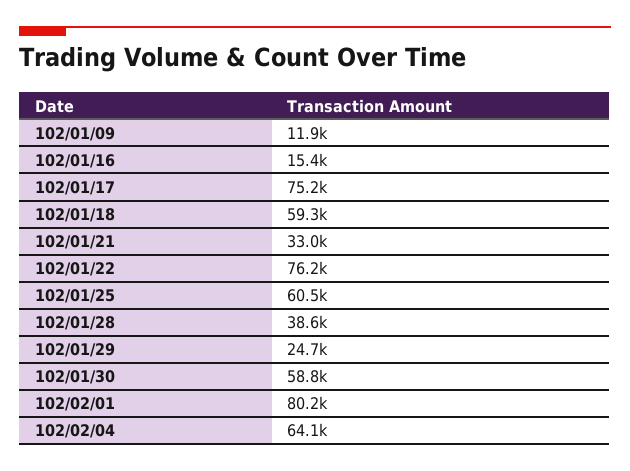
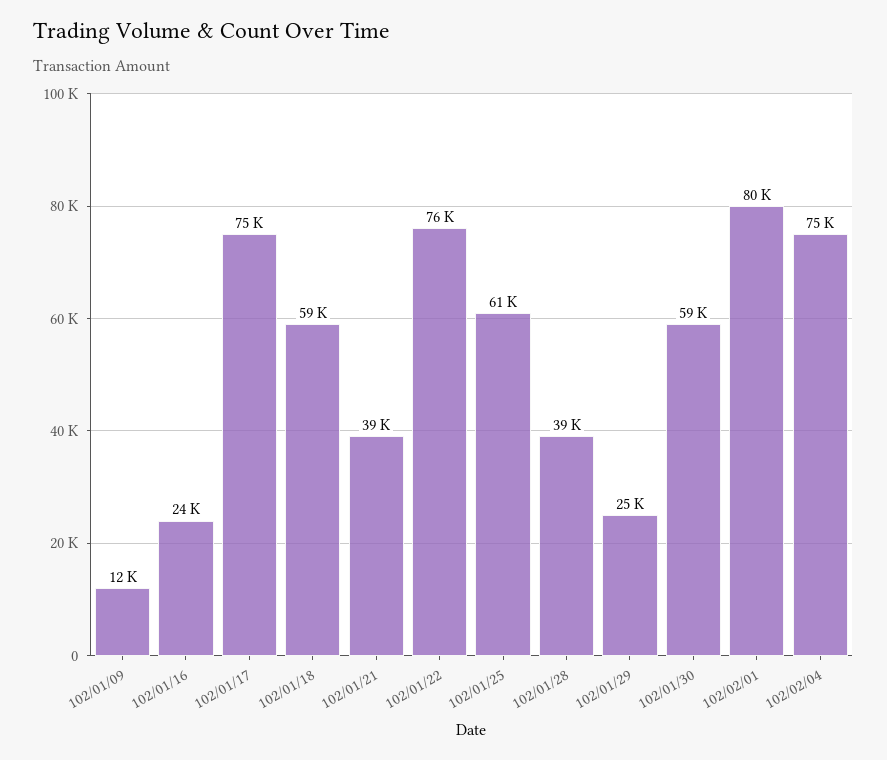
102/01/16: 15400 -> 24000
102/01/21: 33000 -> 39000
102/02/04: 64100 -> 75000

